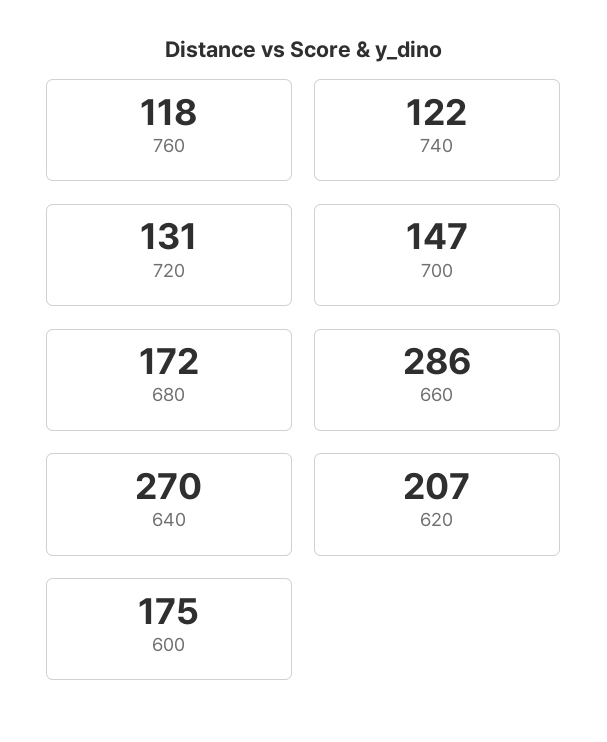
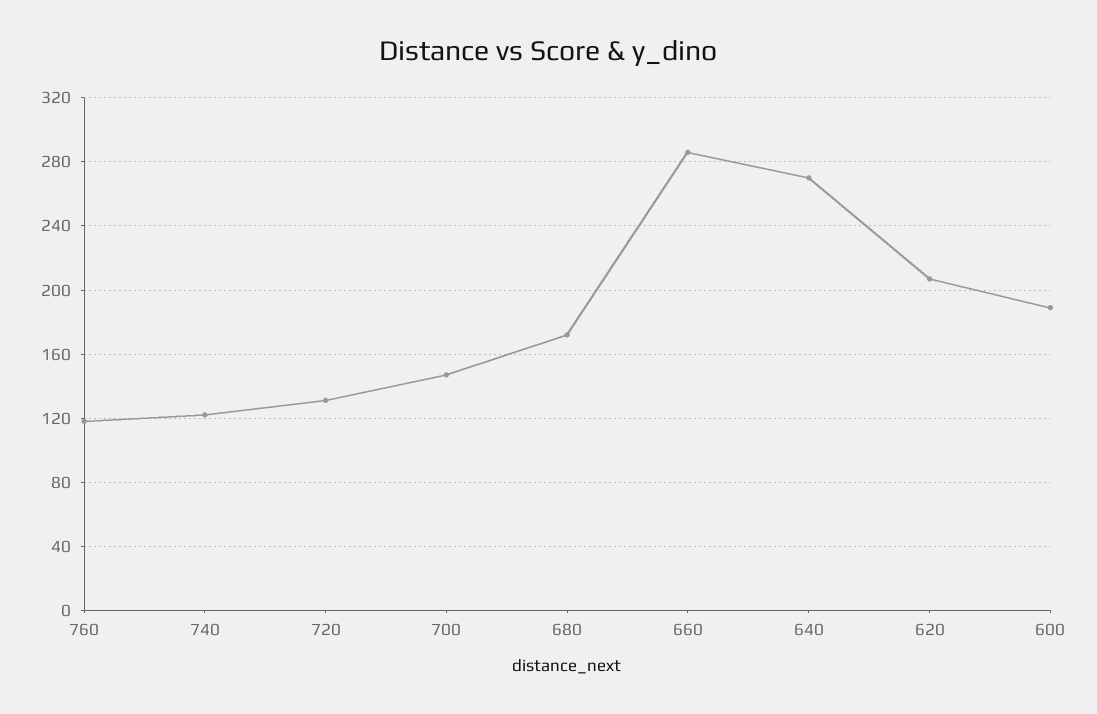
600: 175 -> 190

